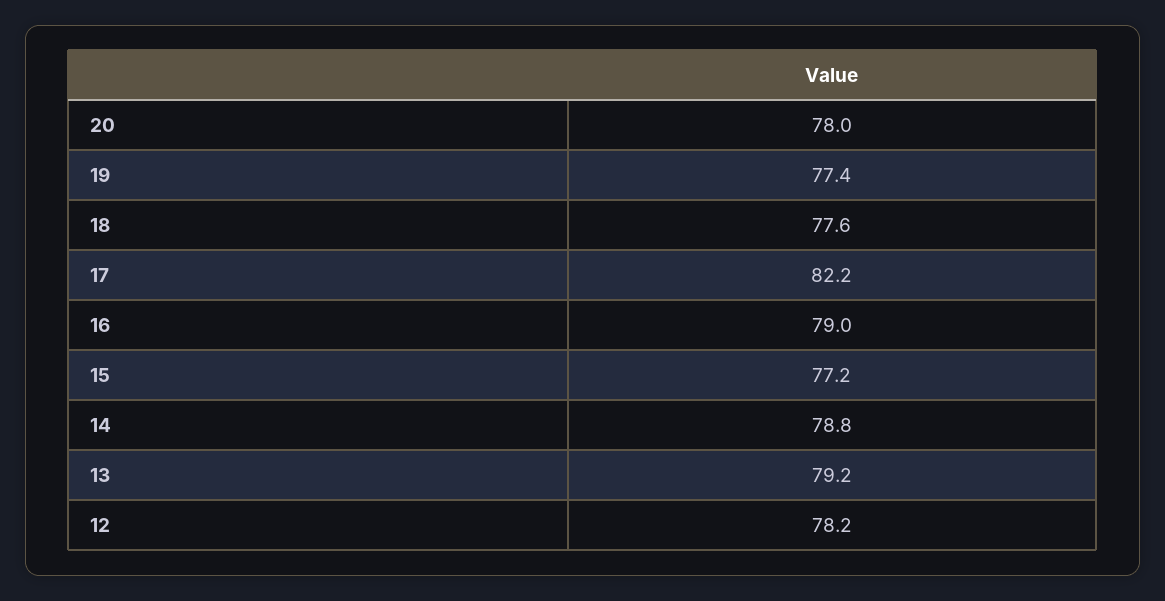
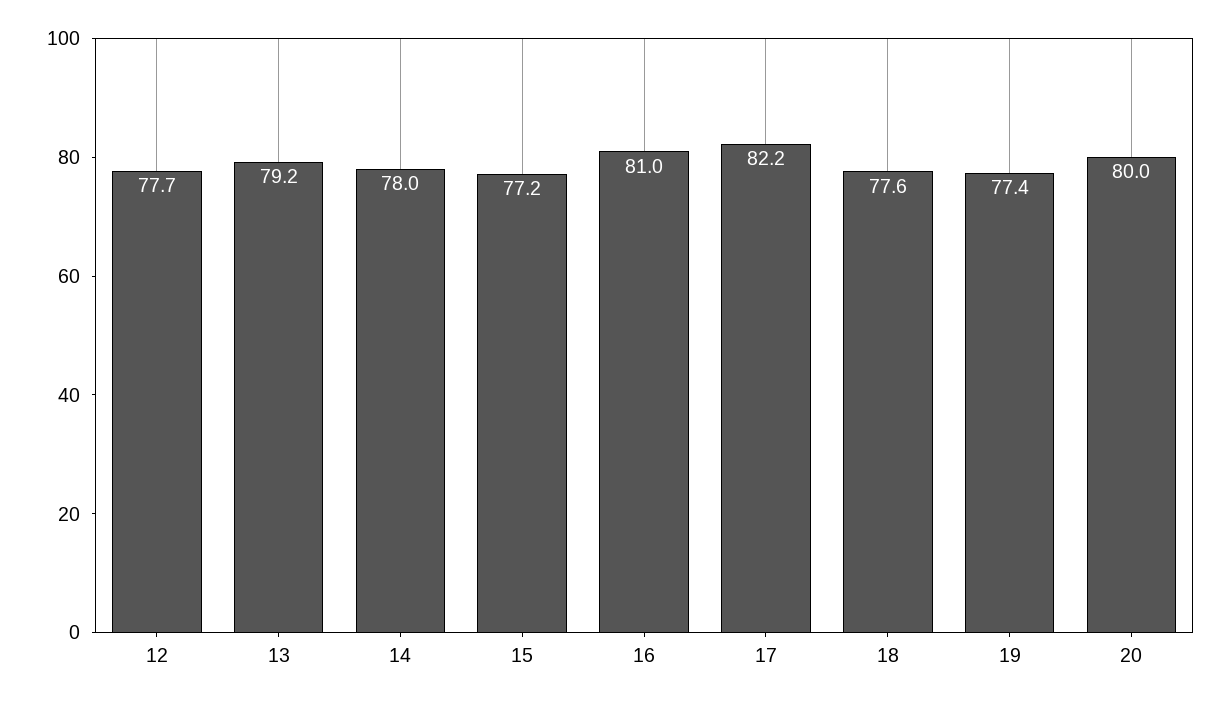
20: 78 -> 80
16: 79 -> 81
14: 78.8 -> 78
12: 78.2 -> 77.7

